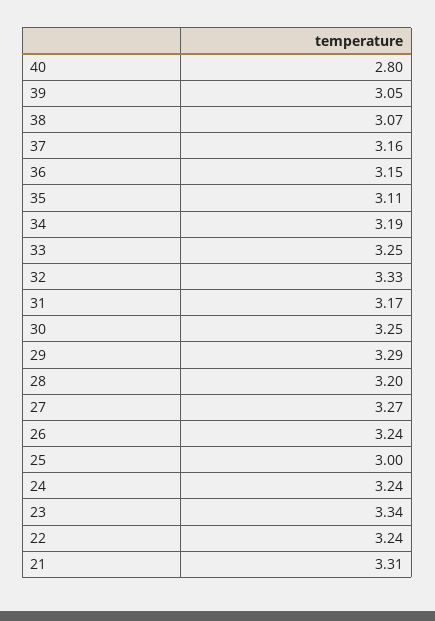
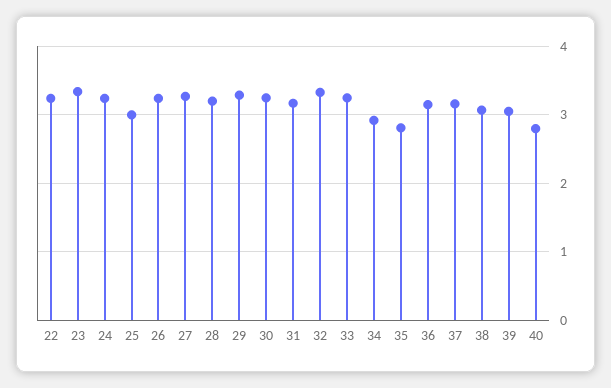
35: 3.11 -> 2.8
34: 3.19 -> 2.9
21: 3.31 -> none

